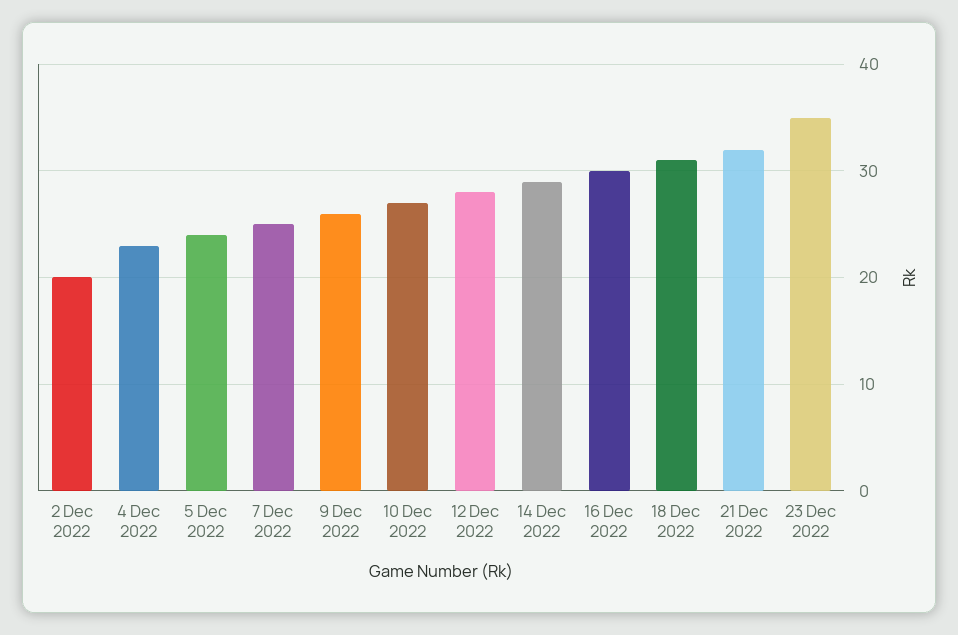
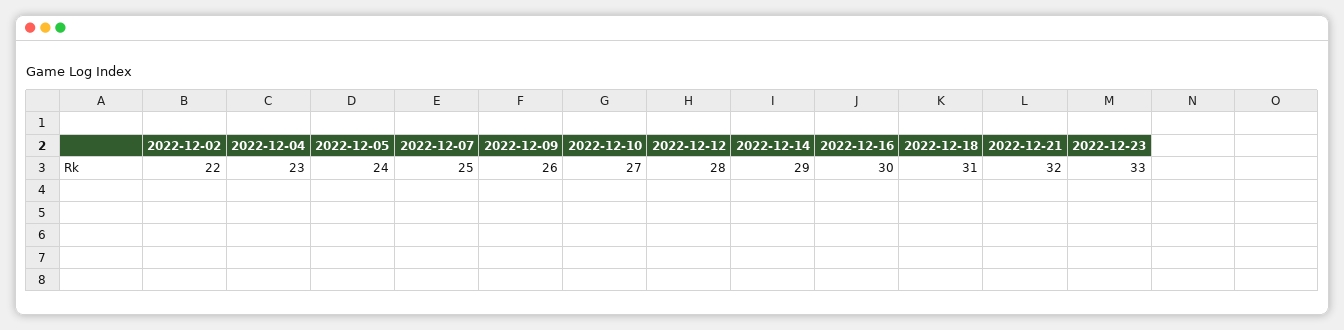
2 Dec 2022: 20 -> 22
23 Dec 2022: 35 -> 33

